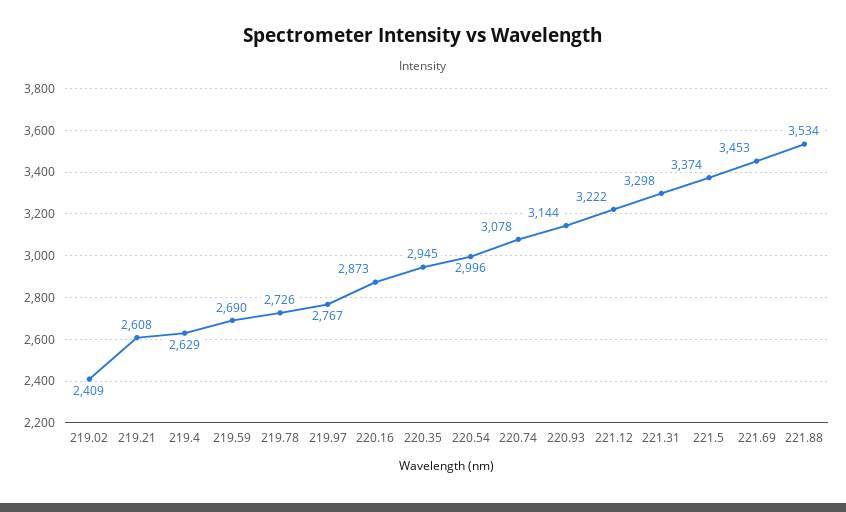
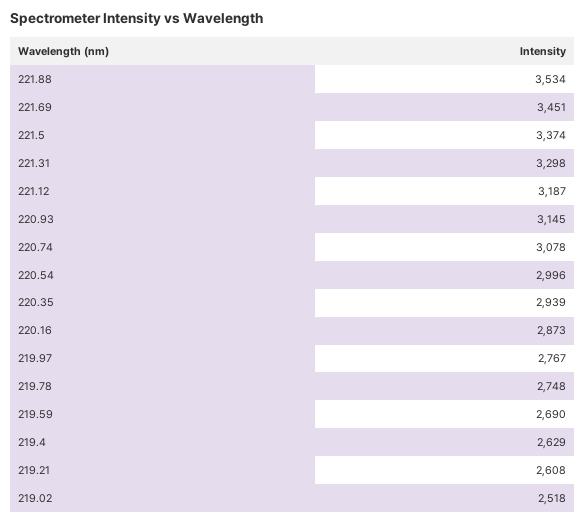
219.02: 2409 -> 2518
219.78: 2726 -> 2748
220.35: 2945 -> 2939
220.93: 3144 -> 3145
221.12: 3222 -> 3187
221.69: 3453 -> 3451

